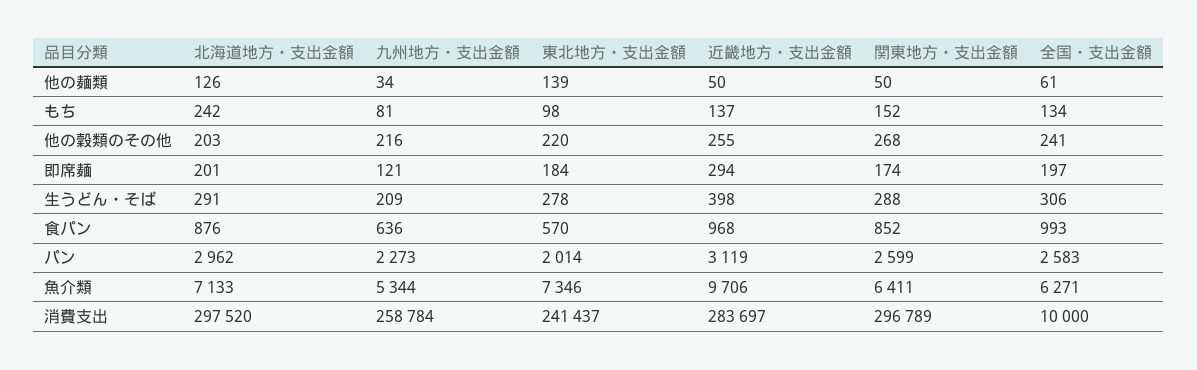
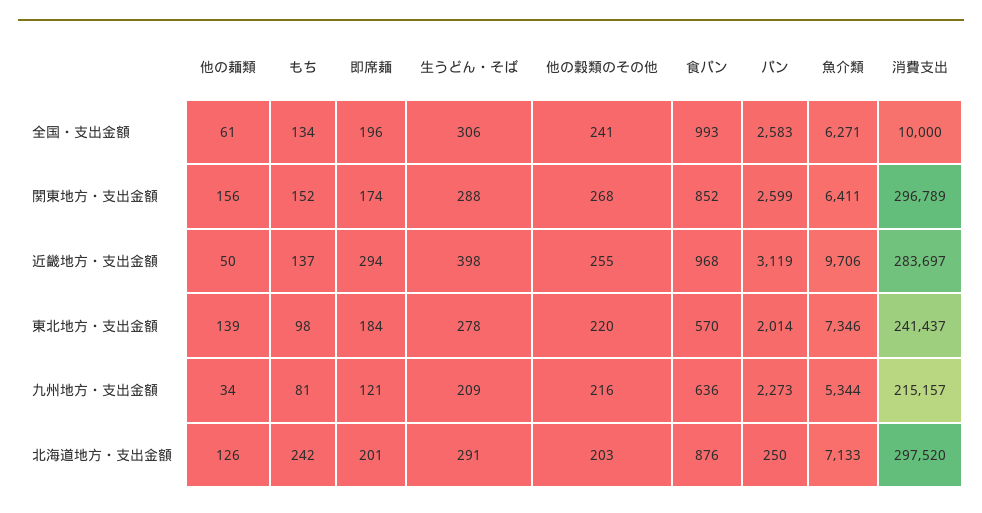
関東地方・支出金額, 他の麺類: 50 -> 156
全国・支出金額, 即席麺: 197 -> 196
北海道地方・支出金額, パン: 2962 -> 250
九州地方・支出金額, 消費支出: 258784 -> 215157

